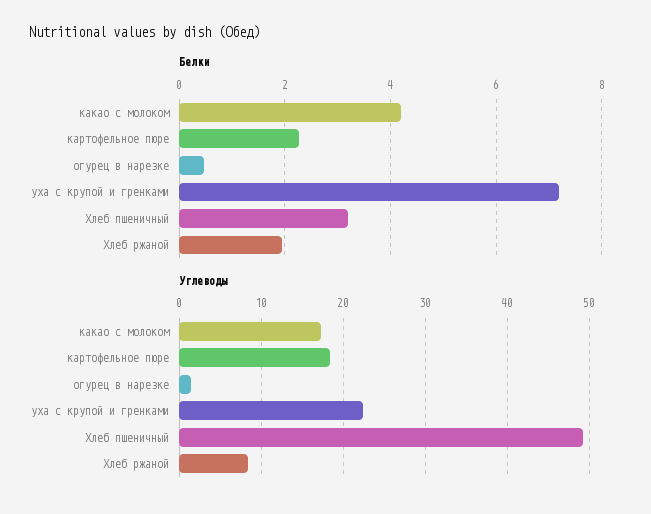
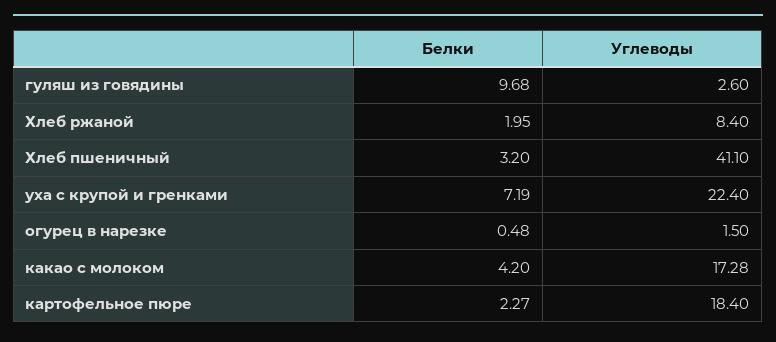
Углеводы, Хлеб пшеничный: 49 -> 41.1
Белки, гуляш из говядины: none -> 9.68
Углеводы, гуляш из говядины: none -> 2.6

